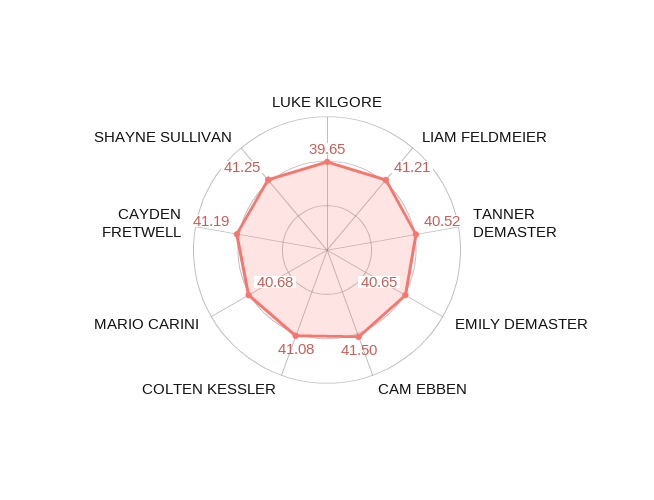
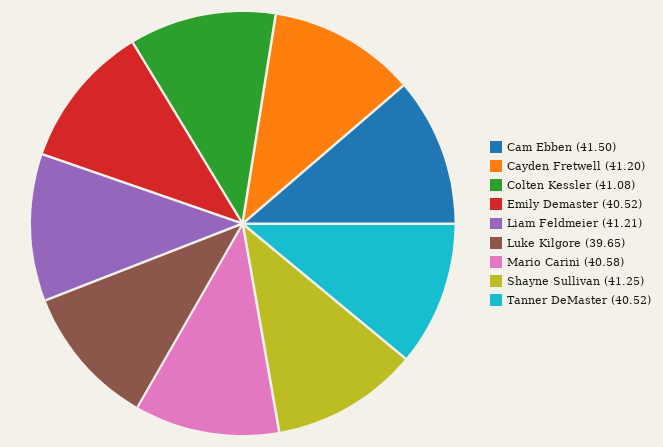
EMILY DEMASTER: 40.65 -> 40.52
MARIO CARINI: 40.68 -> 40.58
CAYDEN FRETWELL: 41.19 -> 41.2

